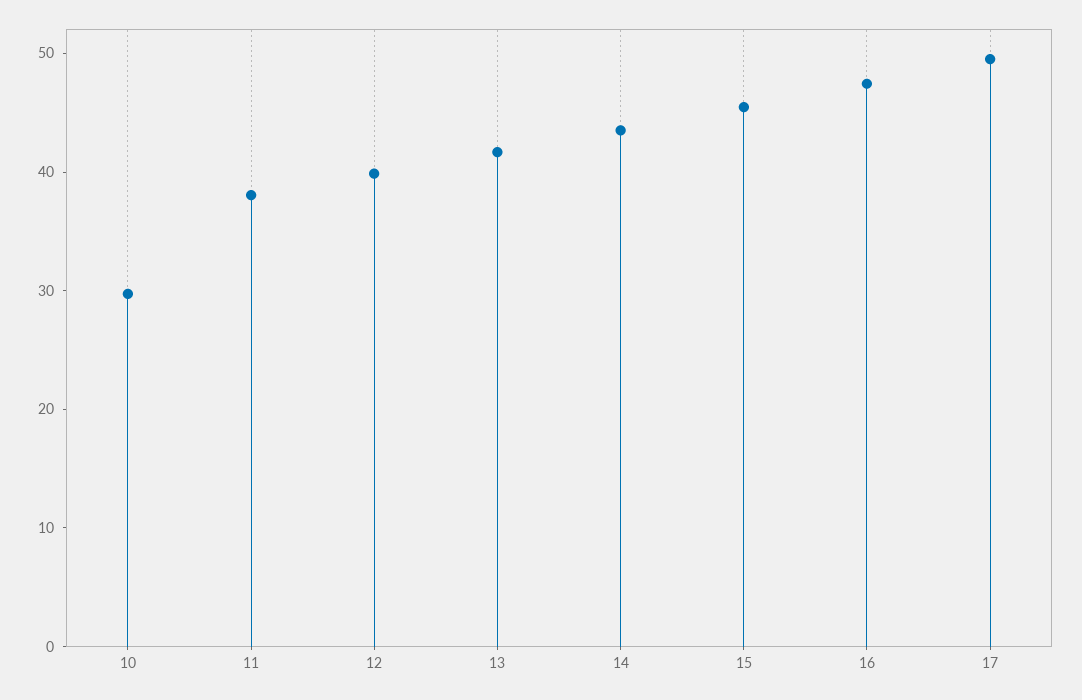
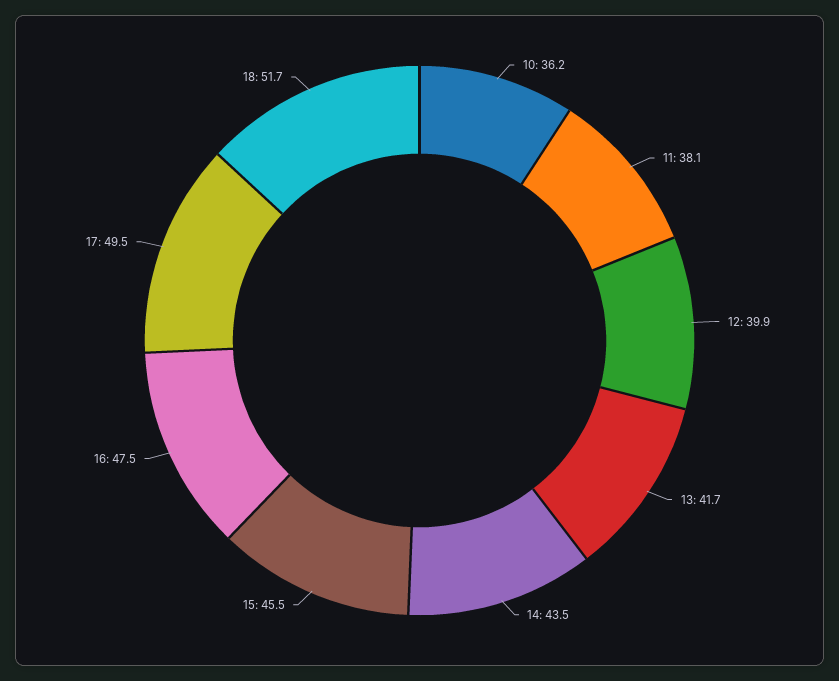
10: 30 -> 36.2
18: none -> 51.7

